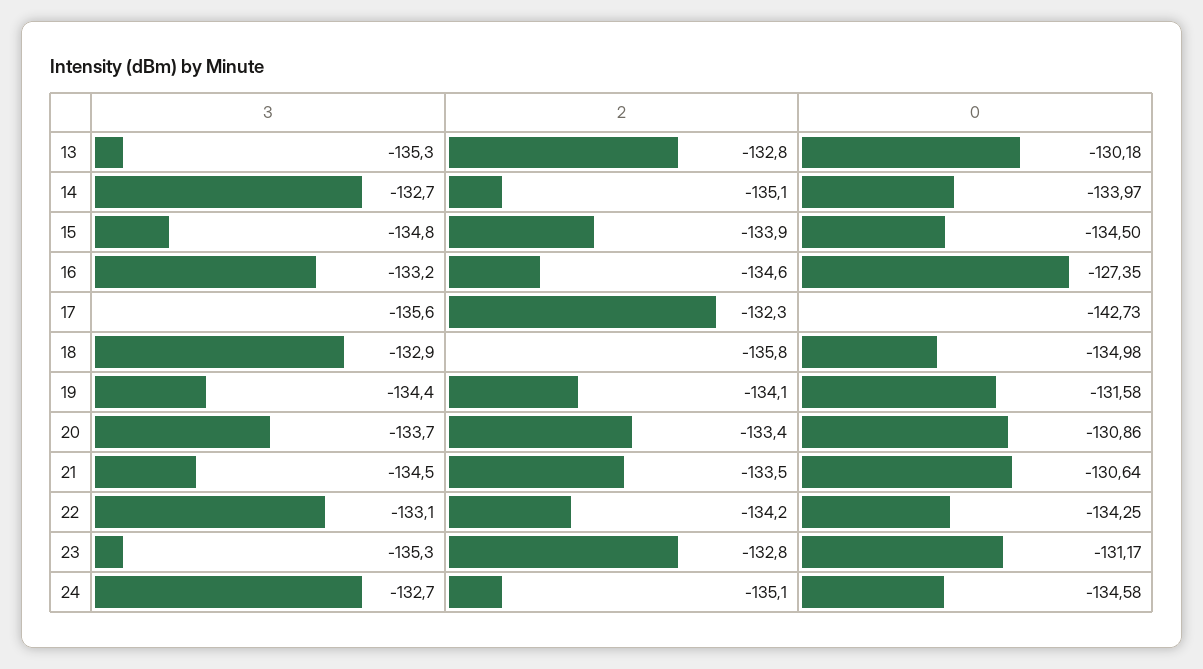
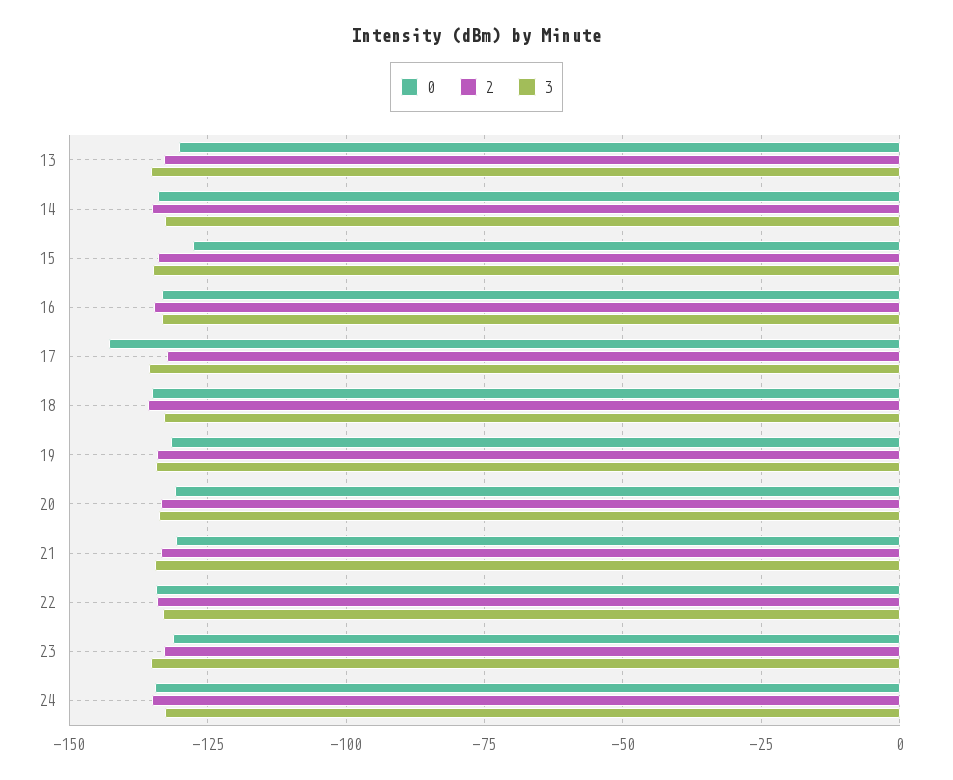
0, 15: -134.5 -> -127.5
0, 16: -127.35 -> -132.5

